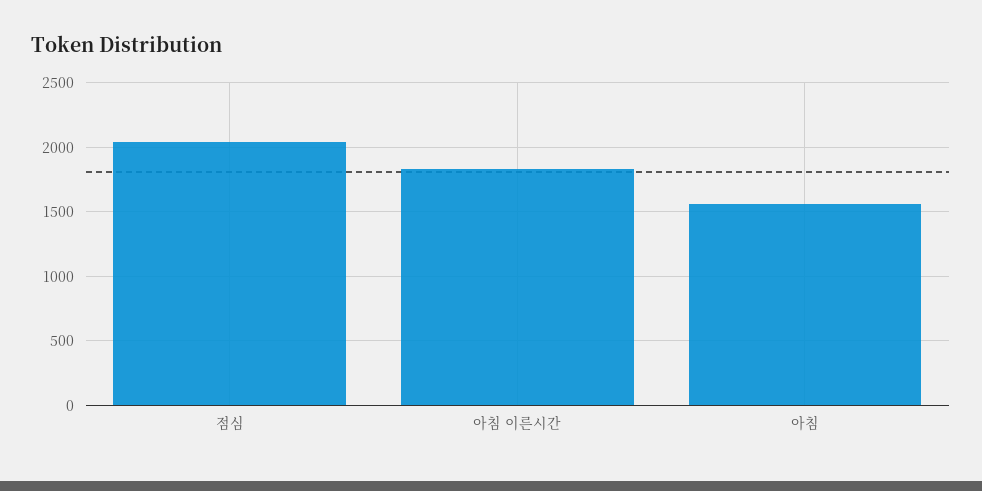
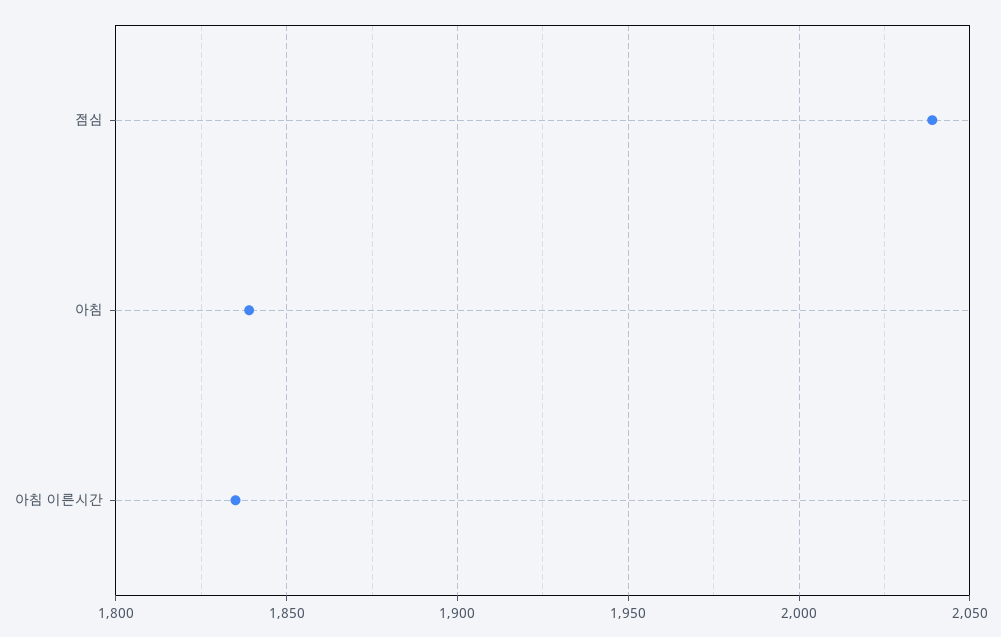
아침: 1550 -> 1840

